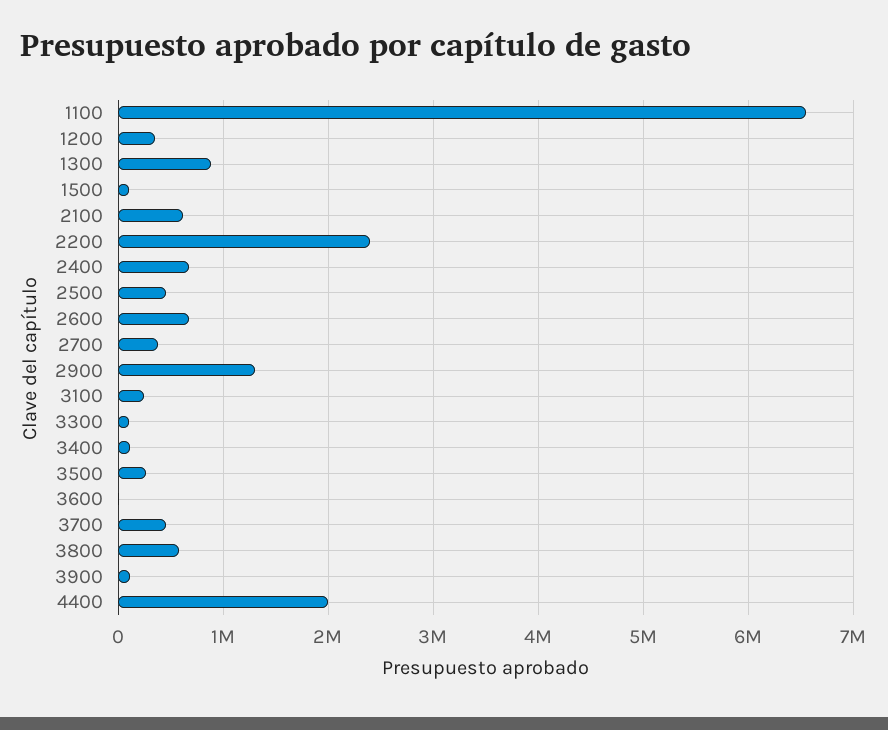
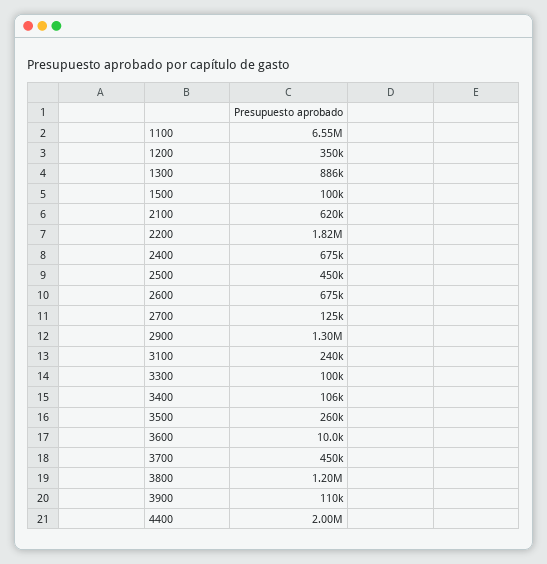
2200: 2400000 -> 1820000
2700: 400000 -> 125000
3800: 600000 -> 1200000

